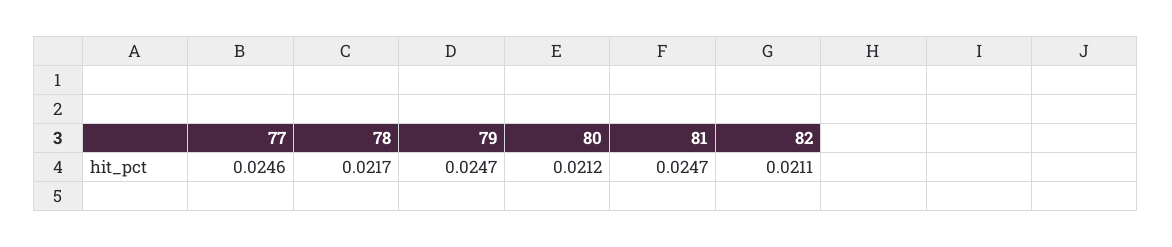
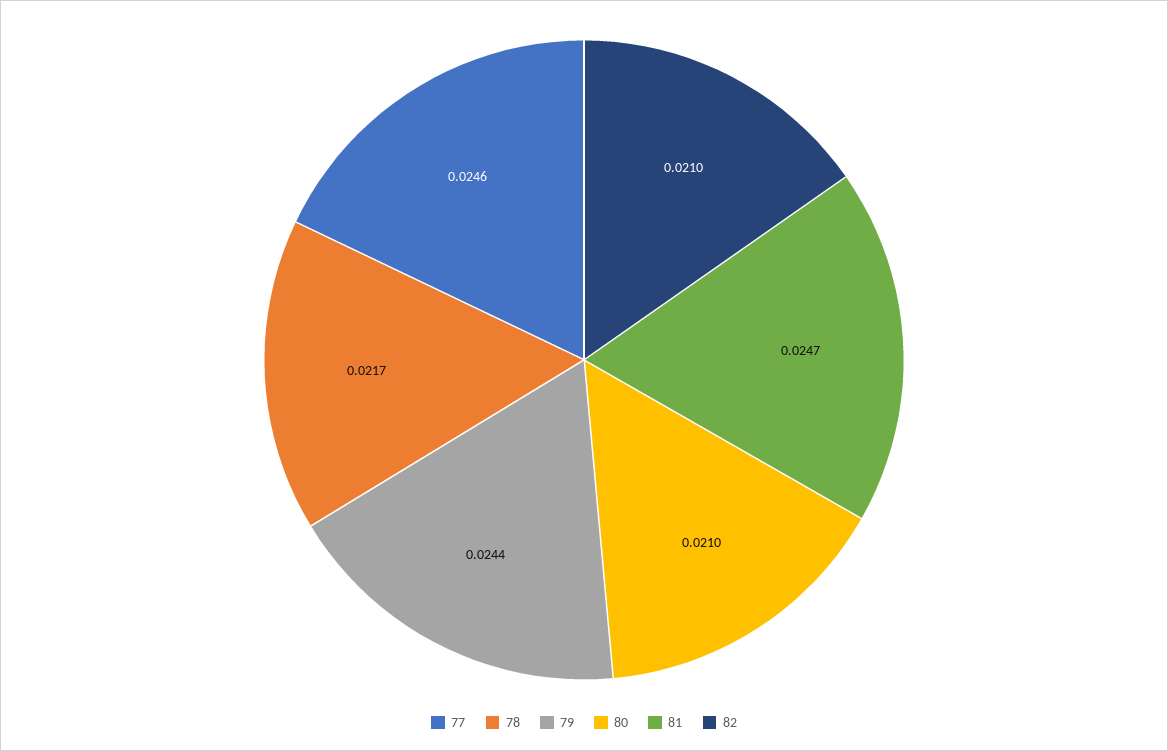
79: 0.0247 -> 0.0244
80: 0.0212 -> 0.021
82: 0.0211 -> 0.021

